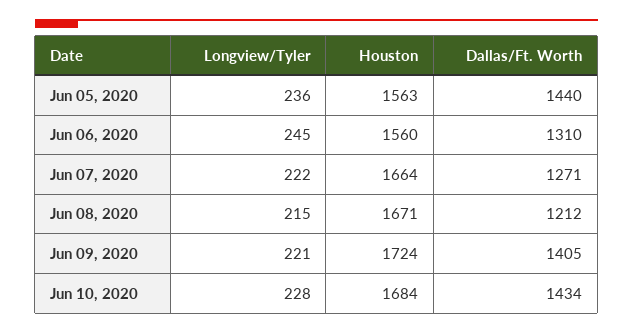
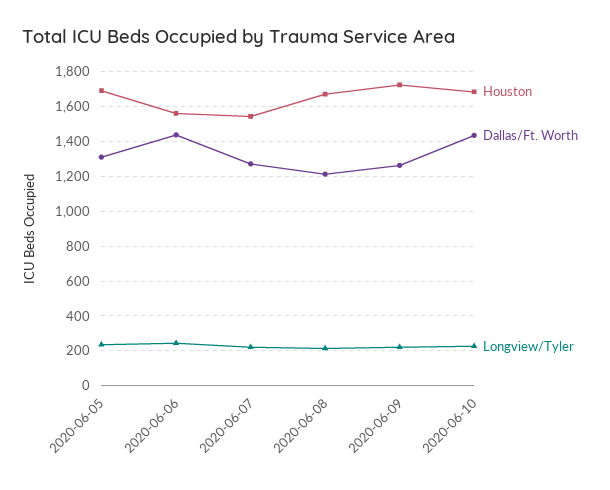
Houston, Jun 05, 2020: 1563 -> 1700
Dallas/Ft. Worth, Jun 05, 2020: 1440 -> 1300
Dallas/Ft. Worth, Jun 06, 2020: 1310 -> 1450
Houston, Jun 07, 2020: 1664 -> 1550
Dallas/Ft. Worth, Jun 09, 2020: 1405 -> 1250

